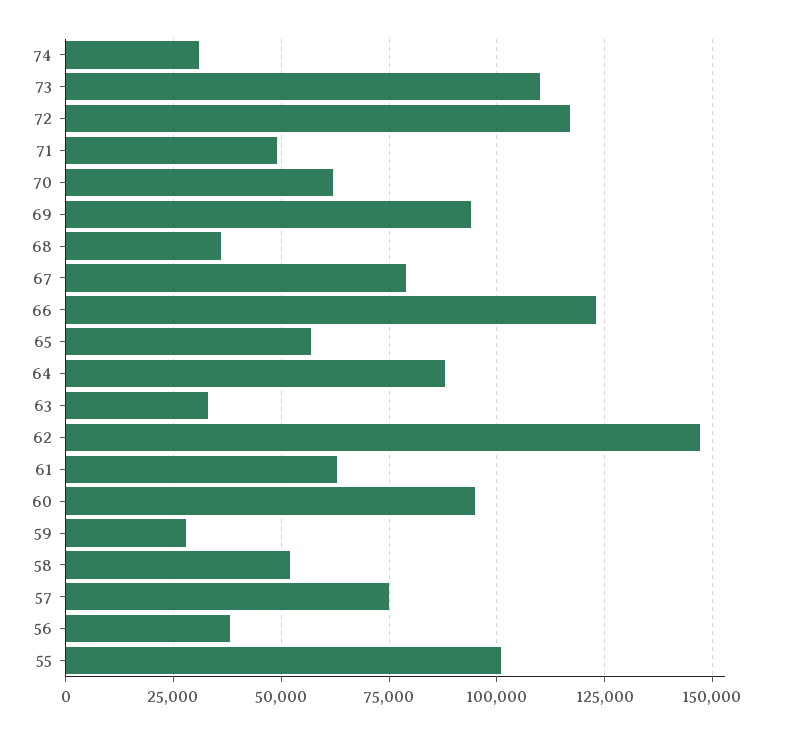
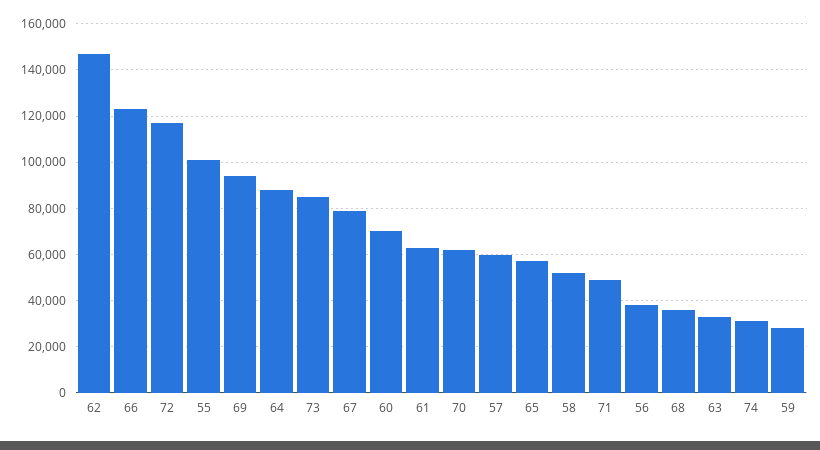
73: 110000 -> 85000
60: 95000 -> 70000
57: 75000 -> 60000

